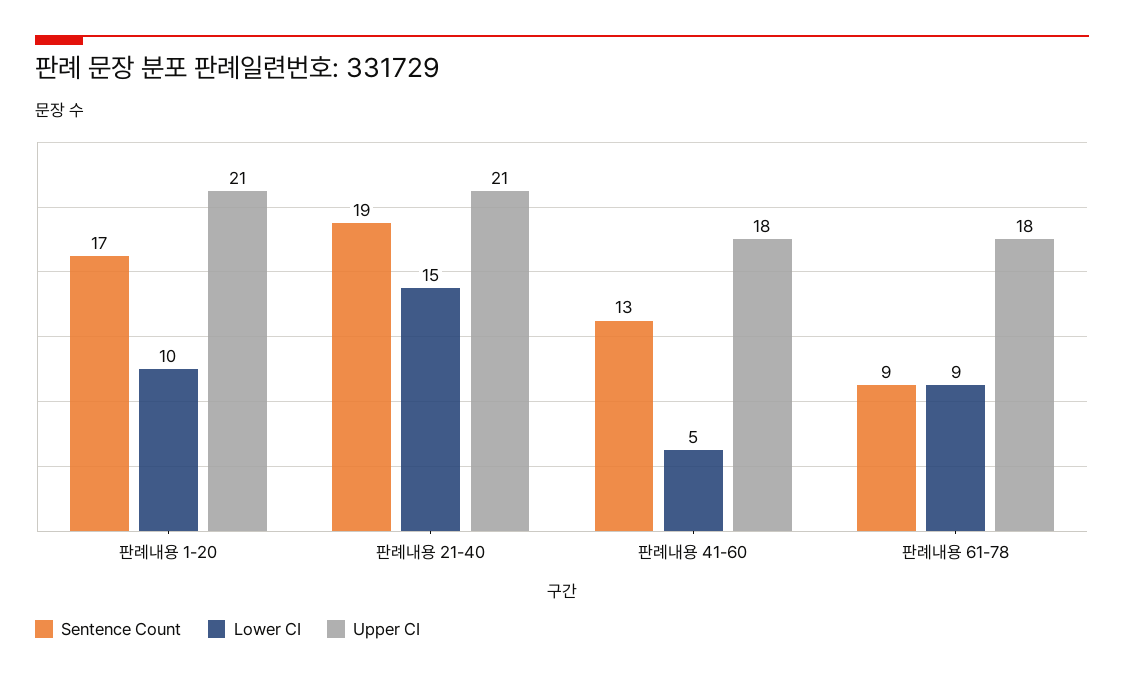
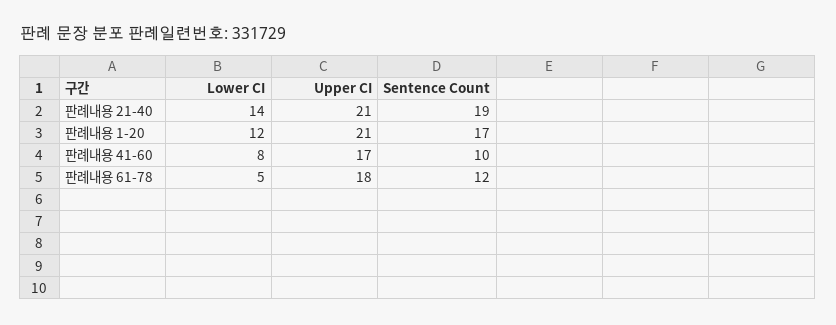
Lower CI, 판례내용 1-20: 10 -> 12
Lower CI, 판례내용 21-40: 15 -> 14
Sentence Count, 판례내용 41-60: 13 -> 10
Lower CI, 판례내용 41-60: 5 -> 8
Upper CI, 판례내용 41-60: 18 -> 17
Sentence Count, 판례내용 61-78: 9 -> 12
Lower CI, 판례내용 61-78: 9 -> 5

